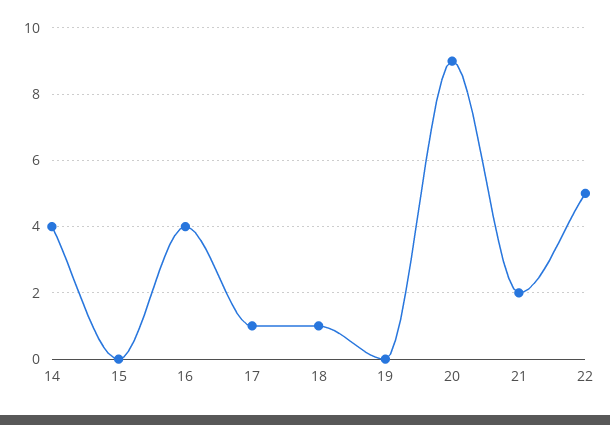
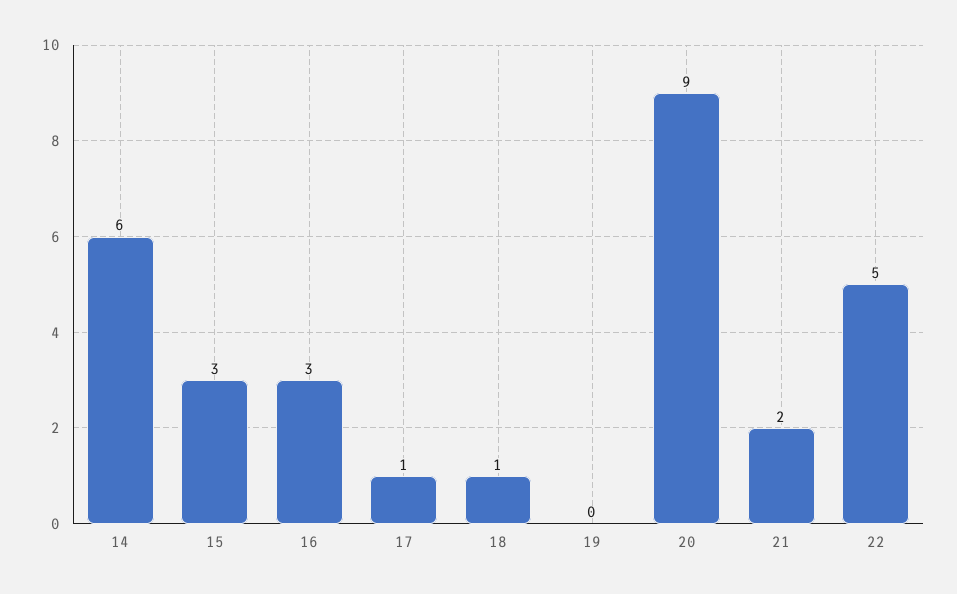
14: 4 -> 6
15: 0 -> 3
16: 4 -> 3

